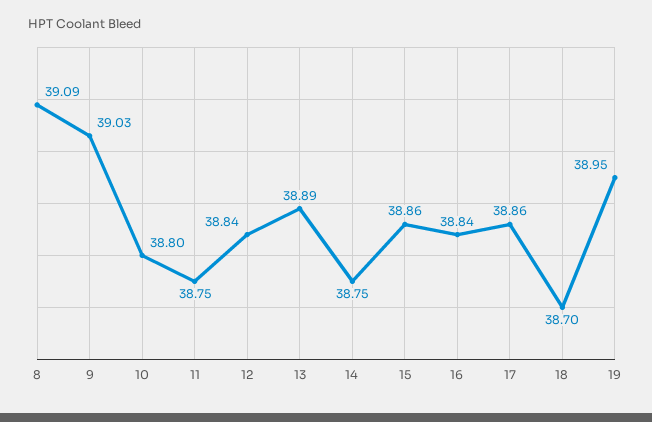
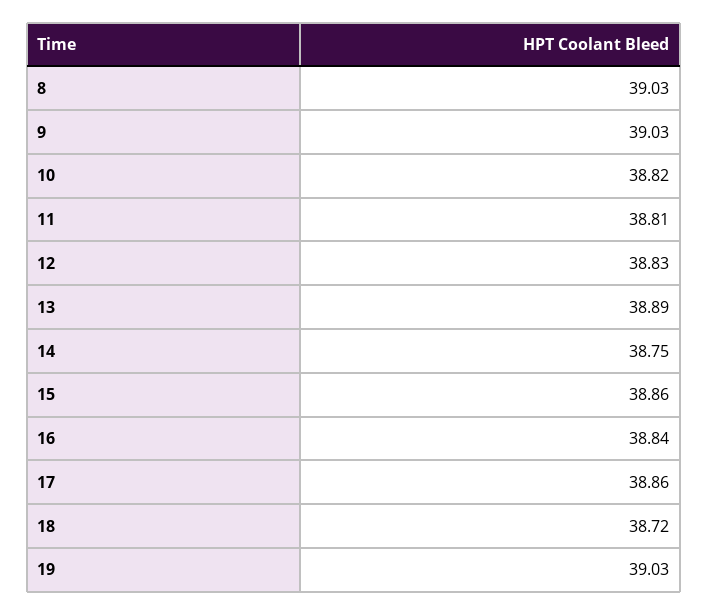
8: 39.09 -> 39.03
10: 38.8 -> 38.82
11: 38.75 -> 38.81
12: 38.84 -> 38.83
18: 38.7 -> 38.72
19: 38.95 -> 39.03

